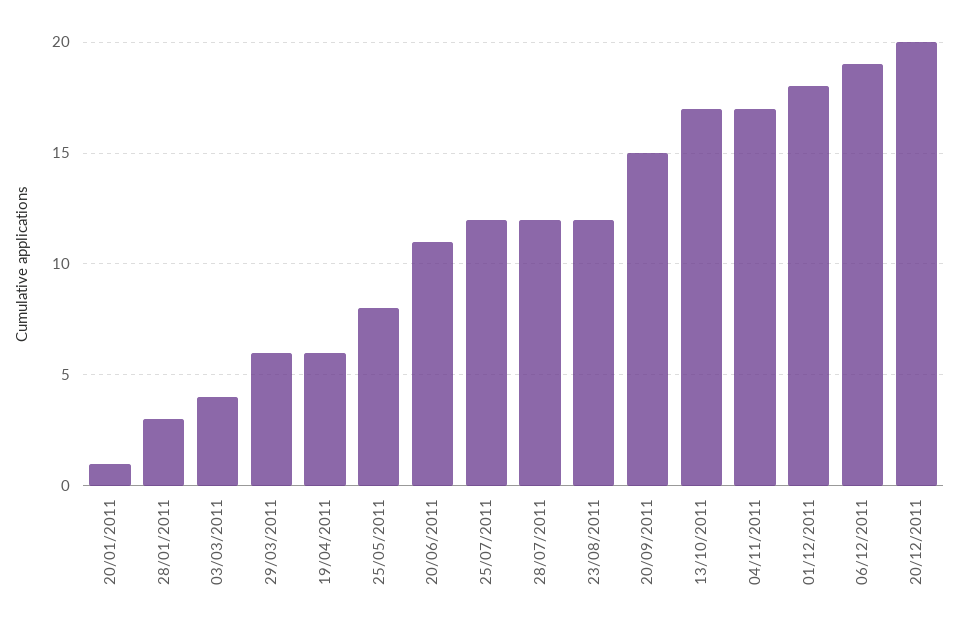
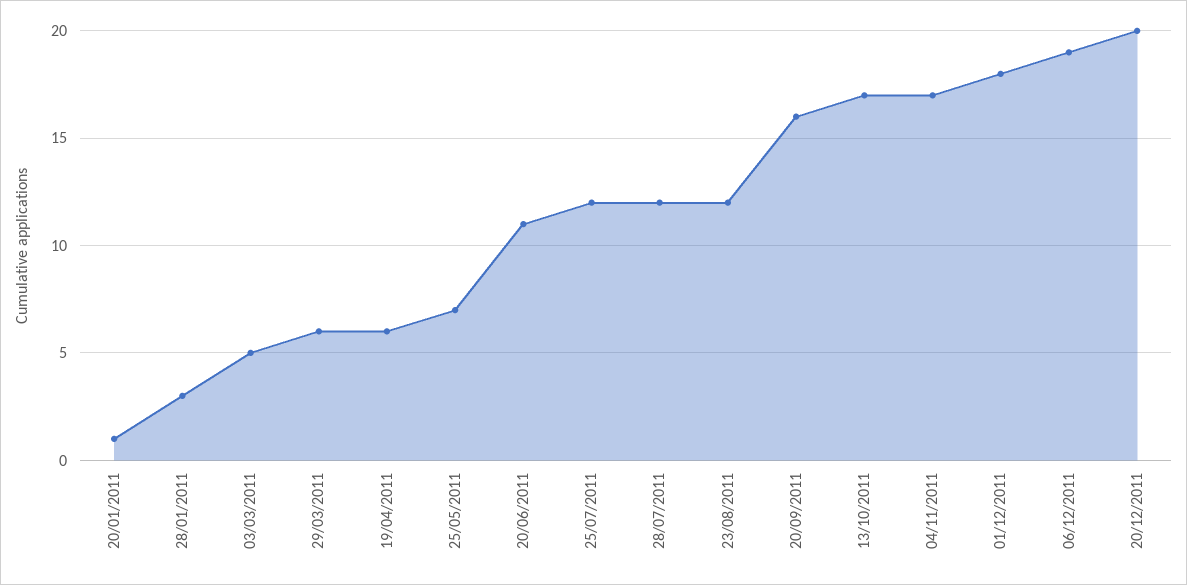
03/03/2011: 4 -> 5
25/05/2011: 8 -> 7
20/09/2011: 15 -> 16

